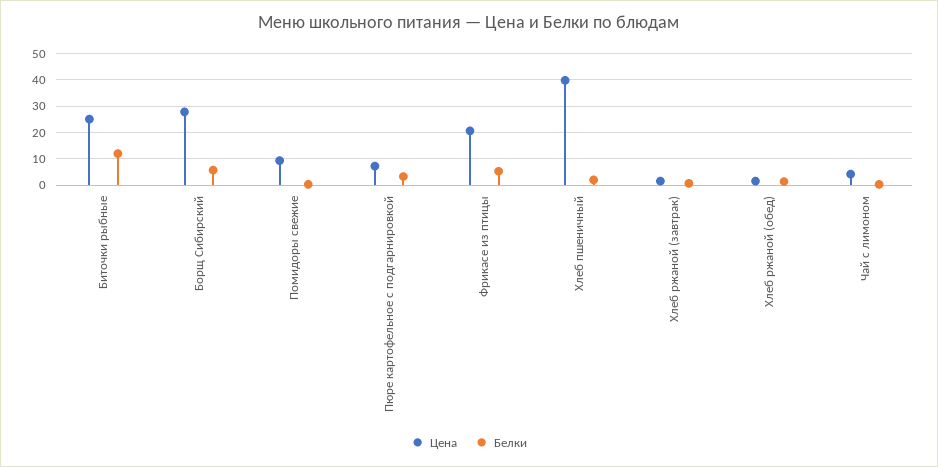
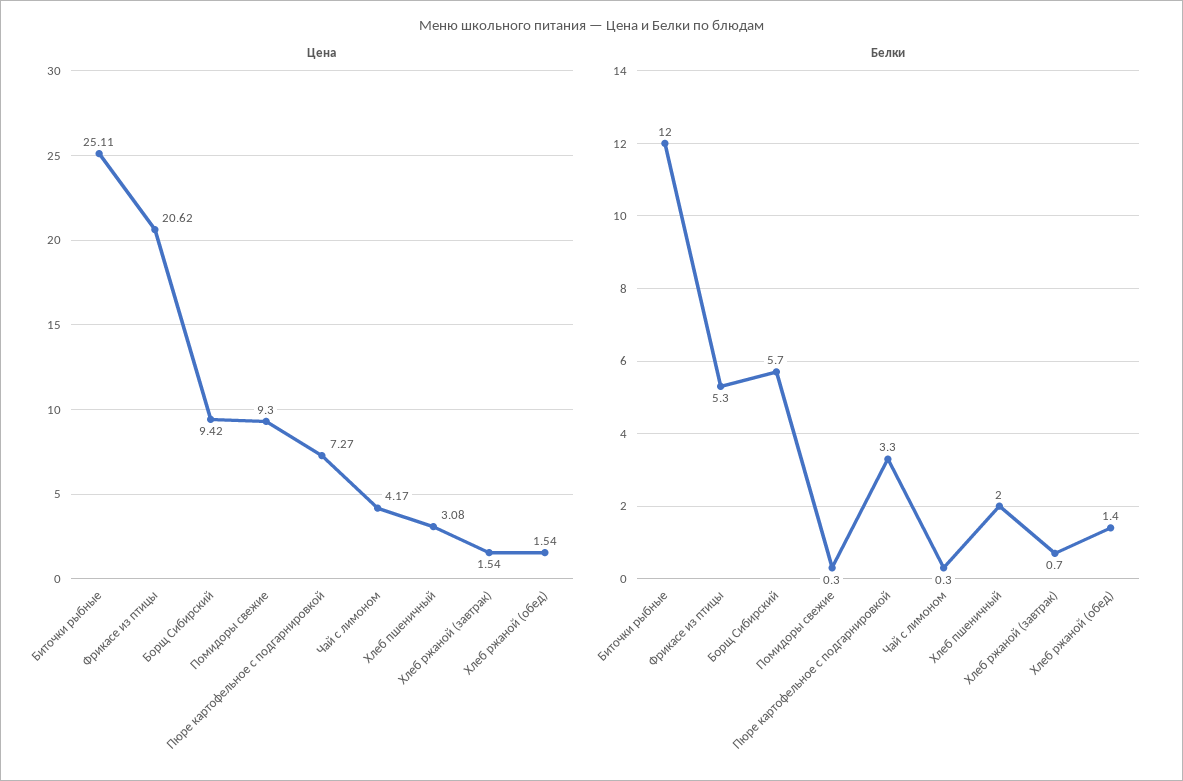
Цена, Борщ Сибирский: 27.5 -> 9.42
Цена, Хлеб пшеничный: 40 -> 3.08

